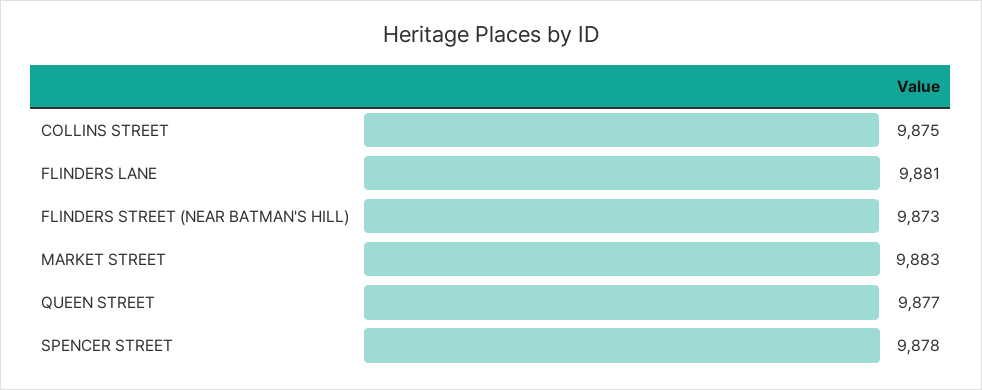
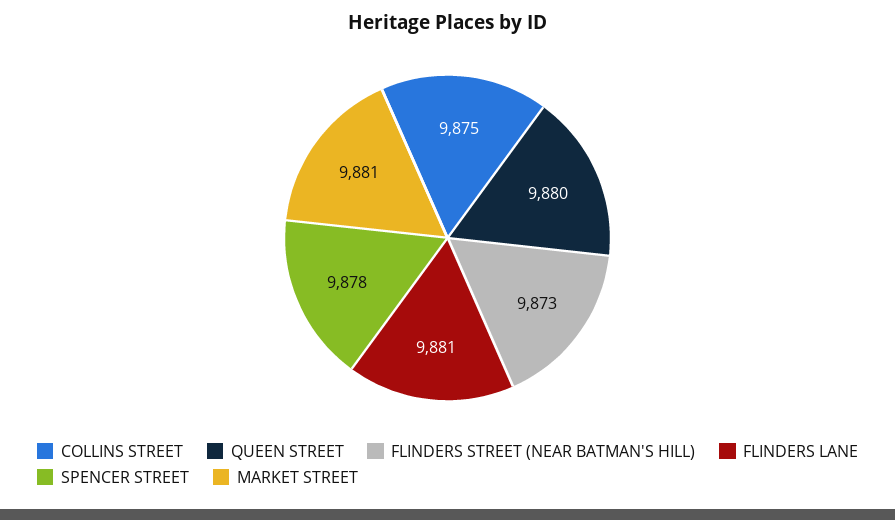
MARKET STREET: 9883 -> 9881
QUEEN STREET: 9877 -> 9880

